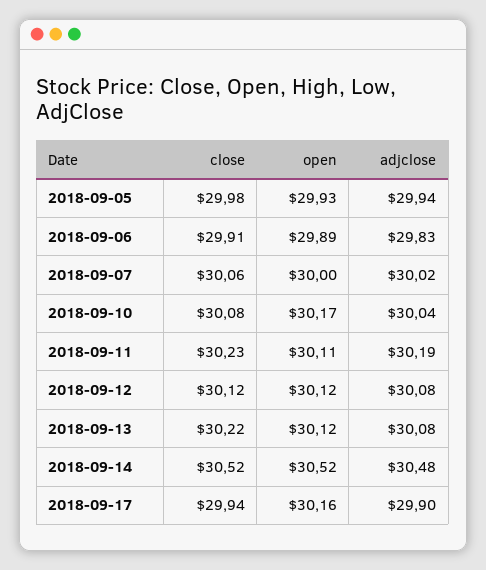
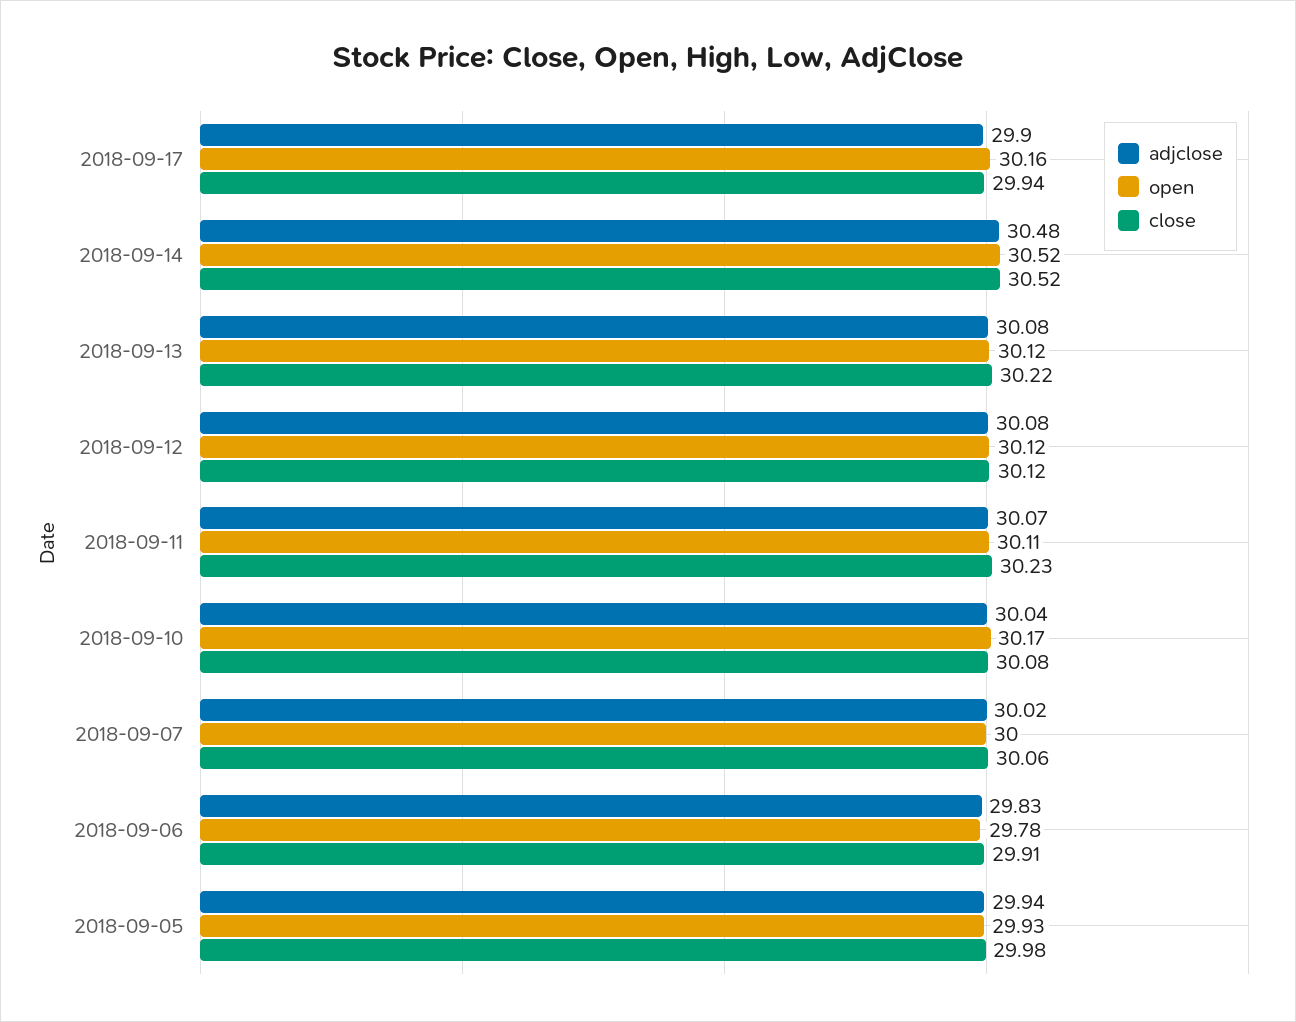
open, 2018-09-06: 29.89 -> 29.78
adjclose, 2018-09-11: 30.19 -> 30.07

